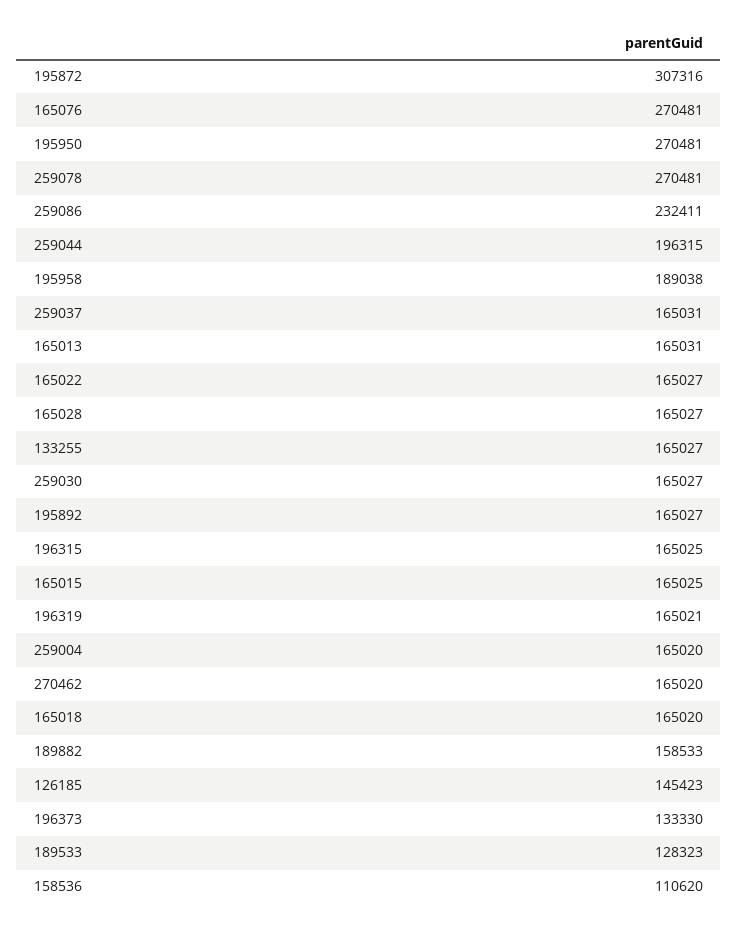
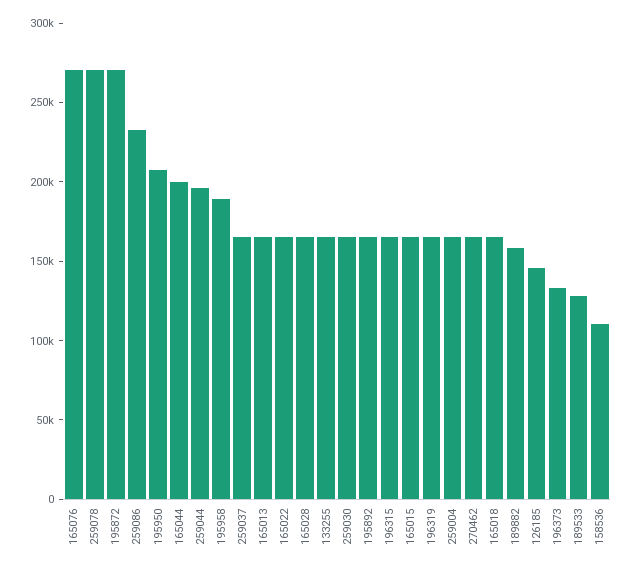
195872: 307316 -> 270000
195950: 270481 -> 210000
165044: none -> 200000

